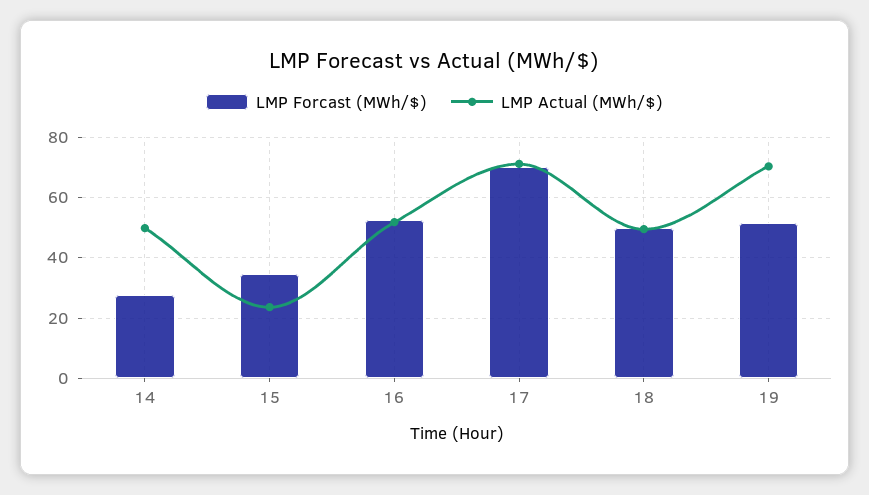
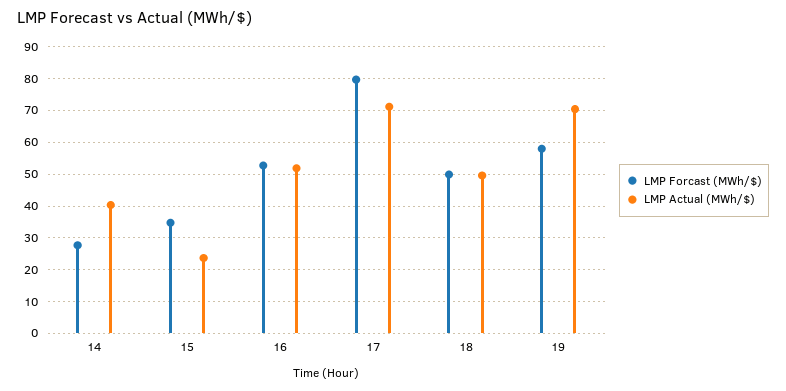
LMP Actual (MWh/$), 14: 50 -> 40
LMP Forcast (MWh/$), 17: 70 -> 80
LMP Forcast (MWh/$), 19: 52 -> 58

